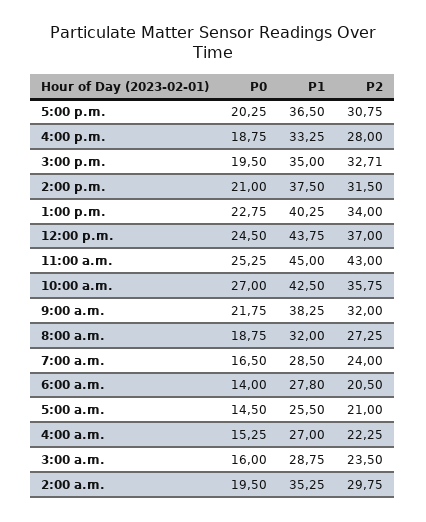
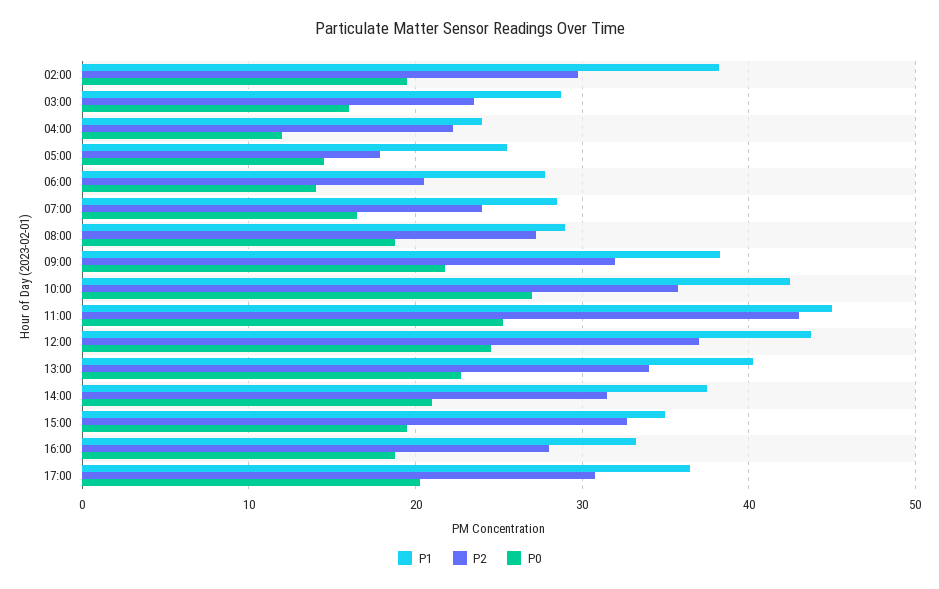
P1, 8:00 a.m.: 32 -> 29
P2, 5:00 a.m.: 21 -> 18
P0, 4:00 a.m.: 15.25 -> 12
P1, 4:00 a.m.: 27 -> 24
P1, 2:00 a.m.: 35.25 -> 38

